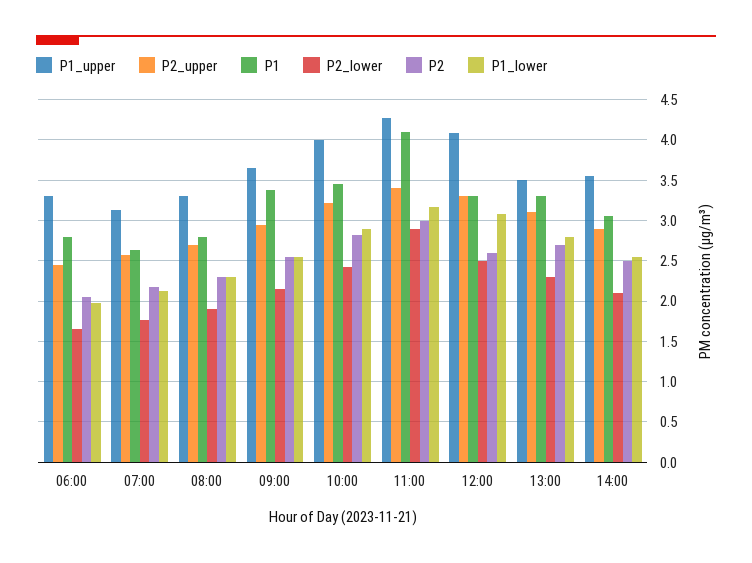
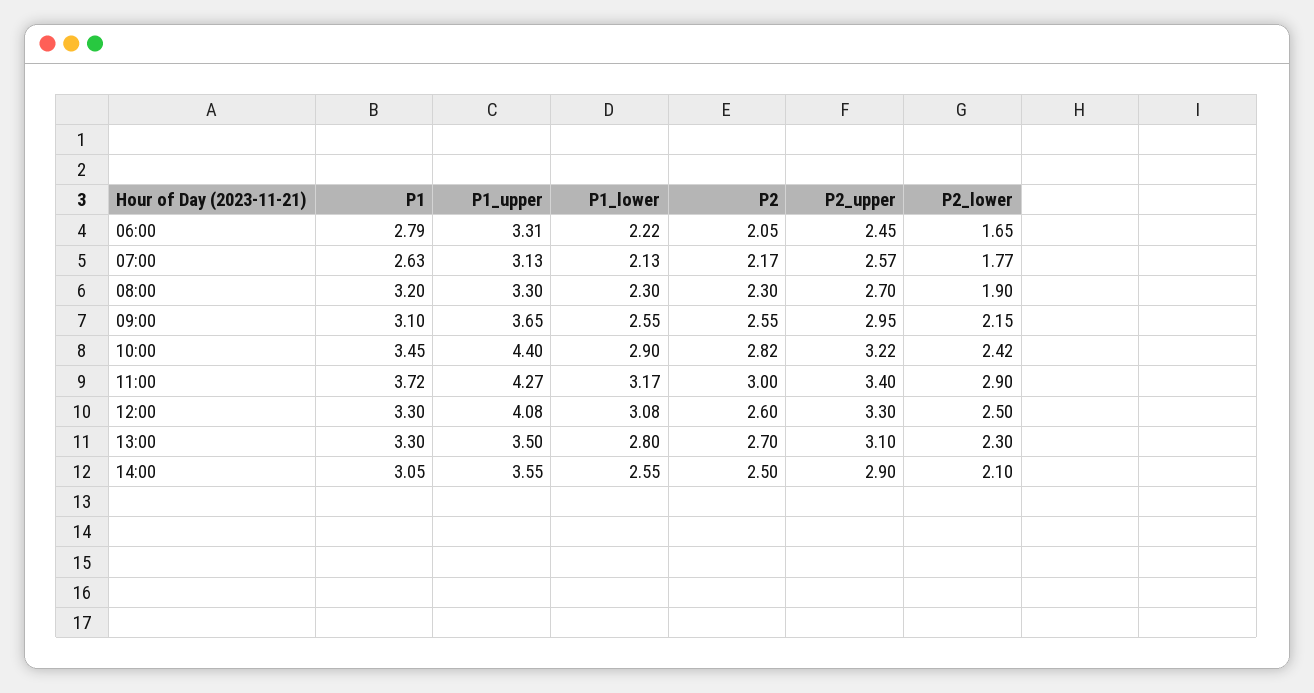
P1_lower, 06:00: 2 -> 2.22
P1, 08:00: 2.8 -> 3.2
P1, 09:00: 3.4 -> 3.1
P1_upper, 10:00: 4 -> 4.4
P1, 11:00: 4.1 -> 3.72

